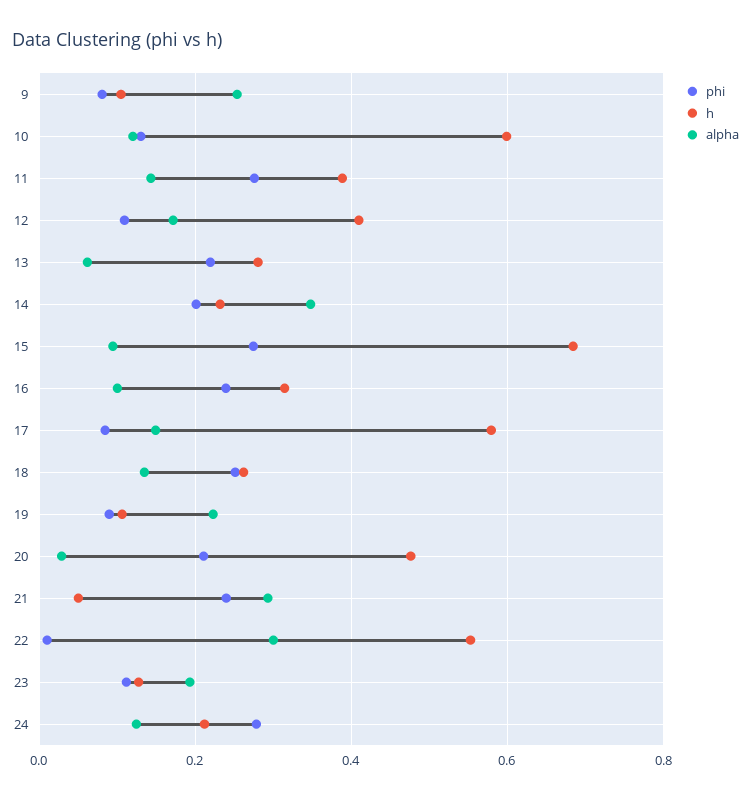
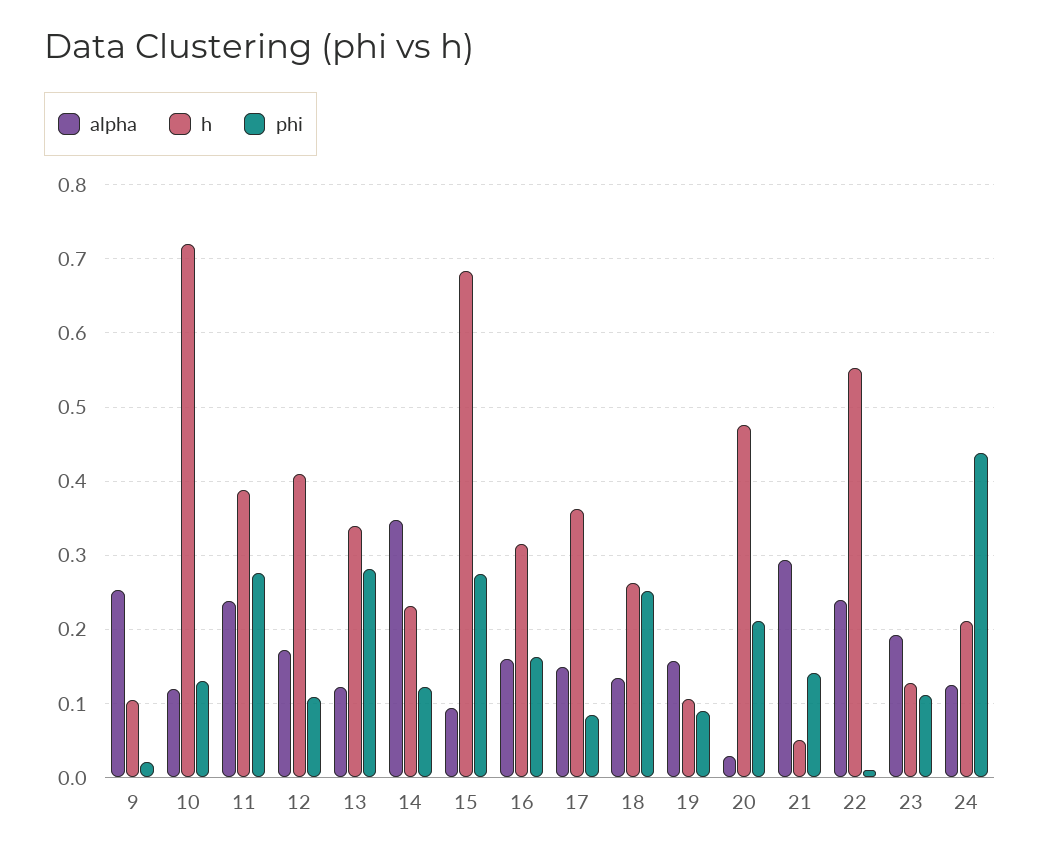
phi, 9: 0.08 -> 0.02
h, 10: 0.6 -> 0.72
alpha, 11: 0.14 -> 0.24
phi, 13: 0.22 -> 0.28
h, 13: 0.28 -> 0.34
alpha, 13: 0.06 -> 0.12
phi, 14: 0.2 -> 0.12
phi, 16: 0.24 -> 0.16
alpha, 16: 0.1 -> 0.16
h, 17: 0.58 -> 0.36
alpha, 19: 0.22 -> 0.16
phi, 21: 0.24 -> 0.14
alpha, 22: 0.3 -> 0.24
phi, 24: 0.28 -> 0.44

